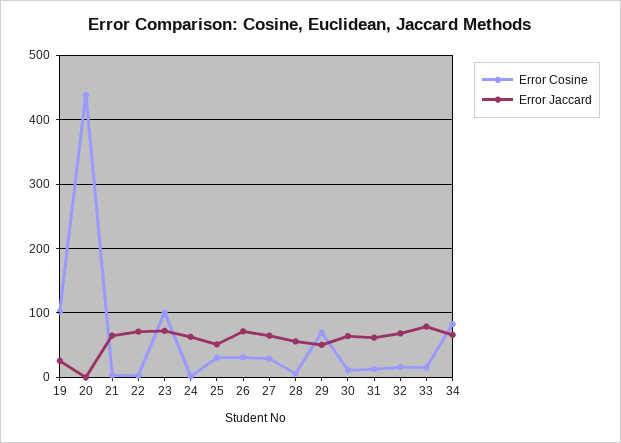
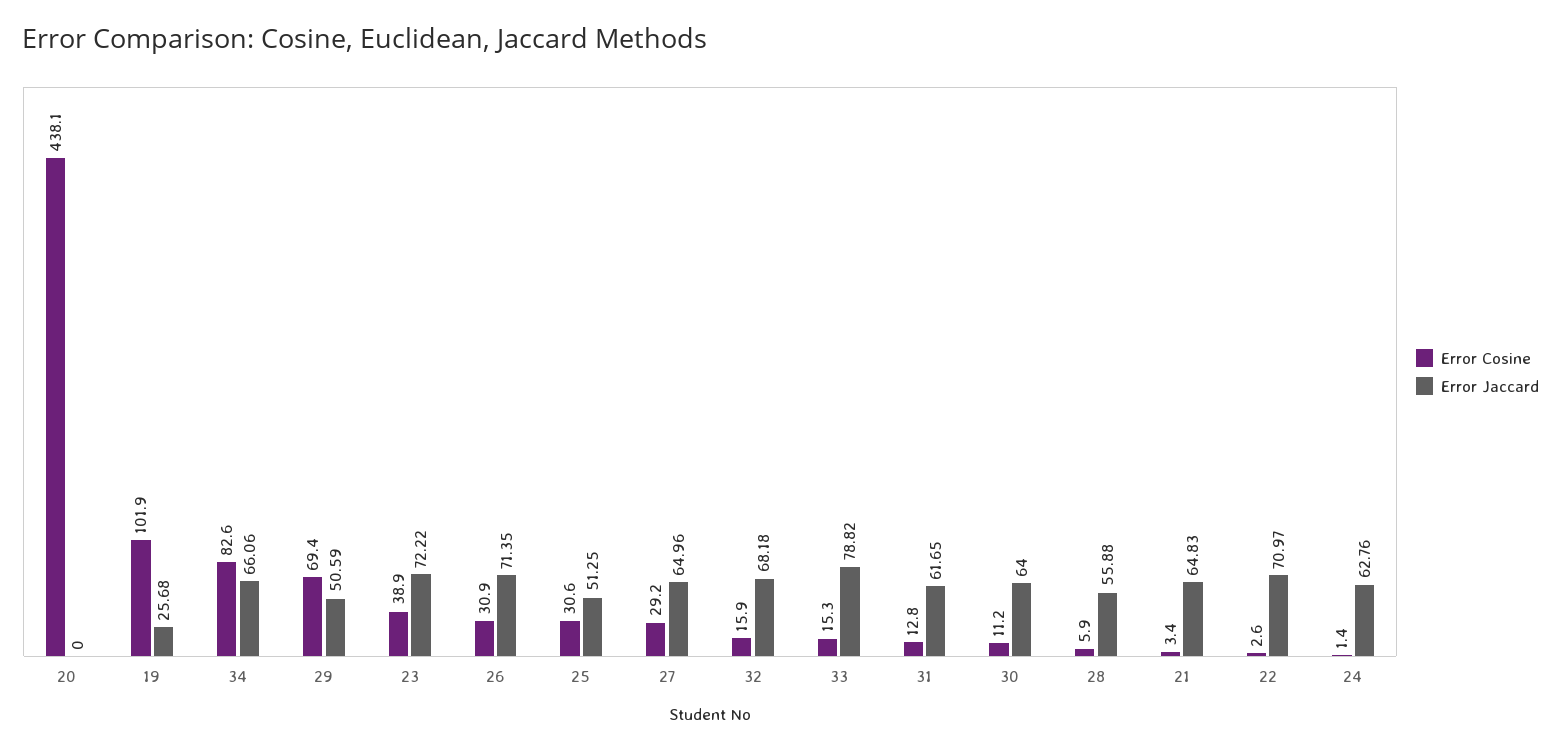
Error Cosine, 23: 100 -> 38.9

